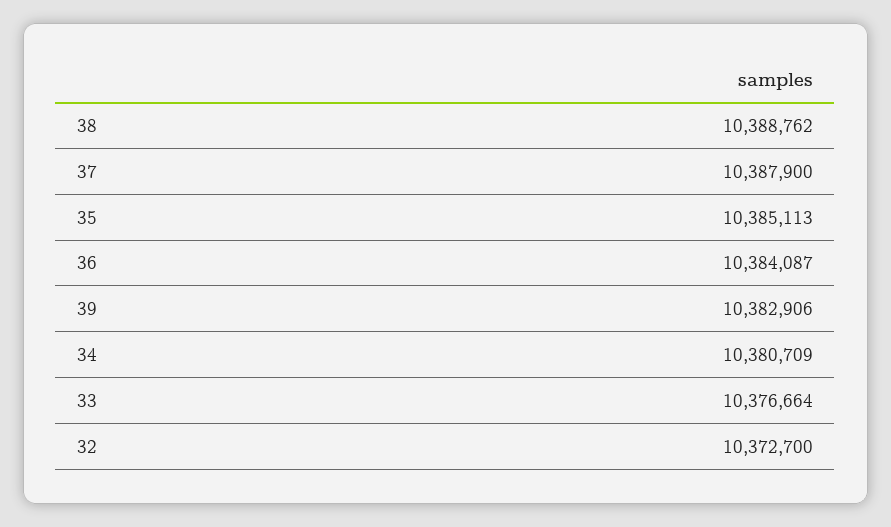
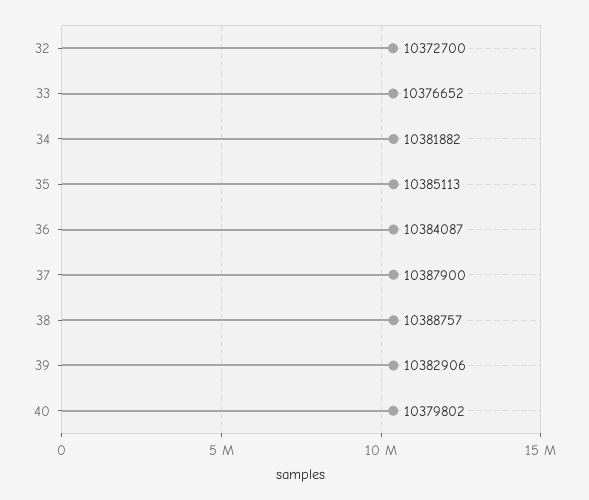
38: 10388762 -> 10388757
34: 10380709 -> 10381882
33: 10376664 -> 10376652
40: none -> 10379802

